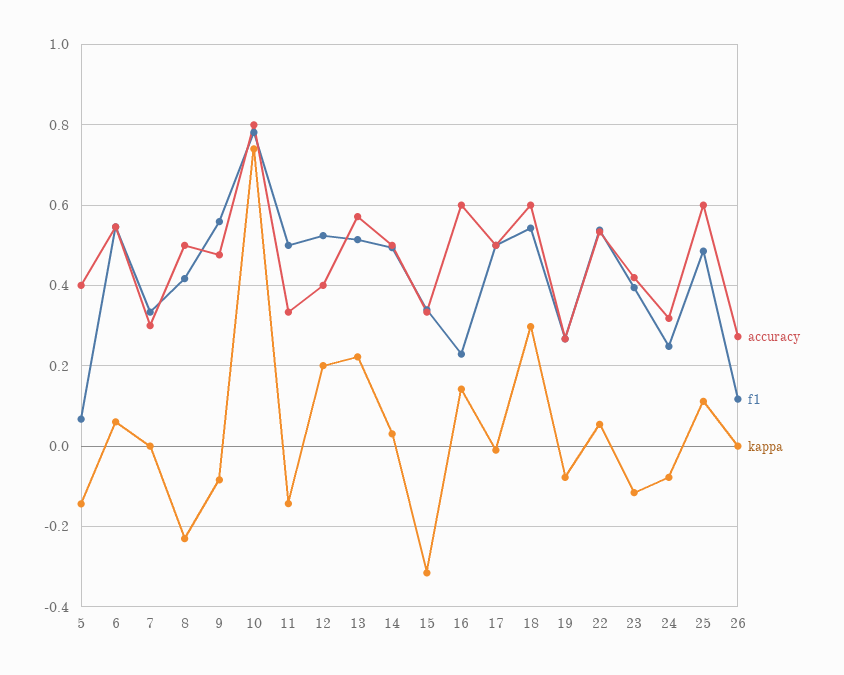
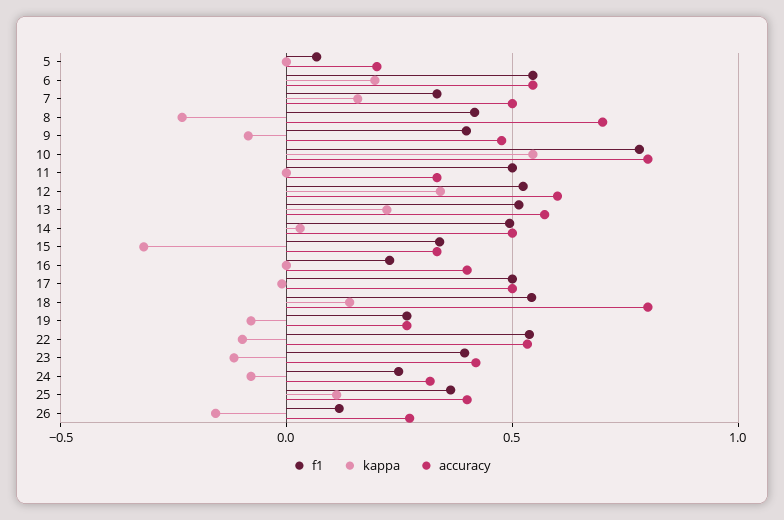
accuracy, 5: 0.4 -> 0.2
kappa, 5: -0.14 -> 0
kappa, 6: 0.06 -> 0.2
accuracy, 7: 0.3 -> 0.5
kappa, 7: 0 -> 0.15
accuracy, 8: 0.5 -> 0.7
f1, 9: 0.56 -> 0.4
kappa, 10: 0.74 -> 0.55
kappa, 11: -0.14 -> 0
accuracy, 12: 0.4 -> 0.6
kappa, 12: 0.2 -> 0.35
accuracy, 16: 0.6 -> 0.4
kappa, 16: 0.14 -> 0
accuracy, 18: 0.6 -> 0.8
kappa, 18: 0.3 -> 0.15
kappa, 22: 0.06 -> -0.1
accuracy, 25: 0.6 -> 0.4
f1, 25: 0.48 -> 0.35
kappa, 26: 0 -> -0.15

